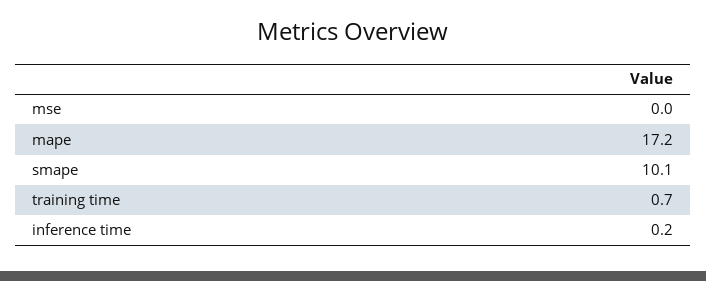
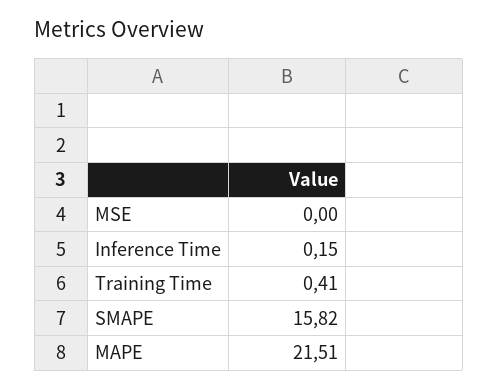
mape: 17.2 -> 21.51
smape: 10.1 -> 15.82
training time: 0.7 -> 0.41

